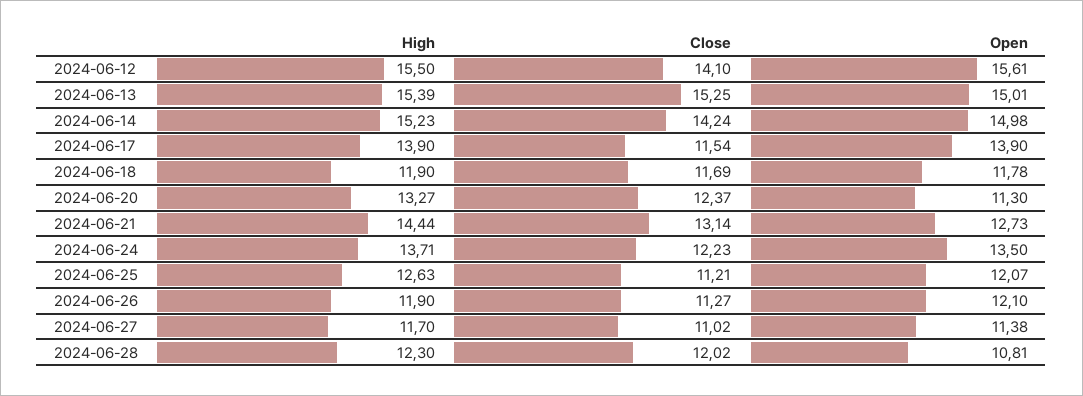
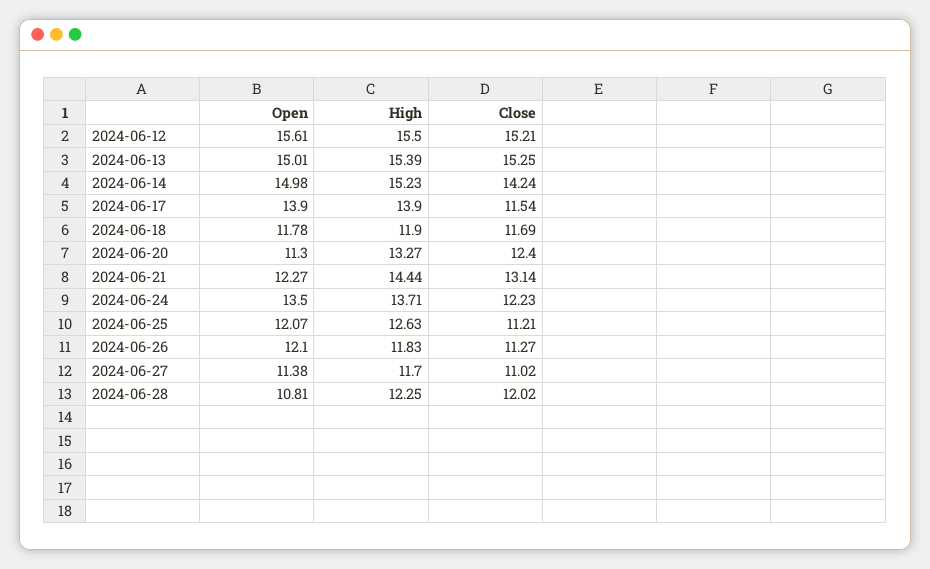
Close, 2024-06-12: 14.1 -> 15.21
Close, 2024-06-20: 12.37 -> 12.4
Open, 2024-06-21: 12.73 -> 12.27
High, 2024-06-26: 11.9 -> 11.83
High, 2024-06-28: 12.3 -> 12.25

